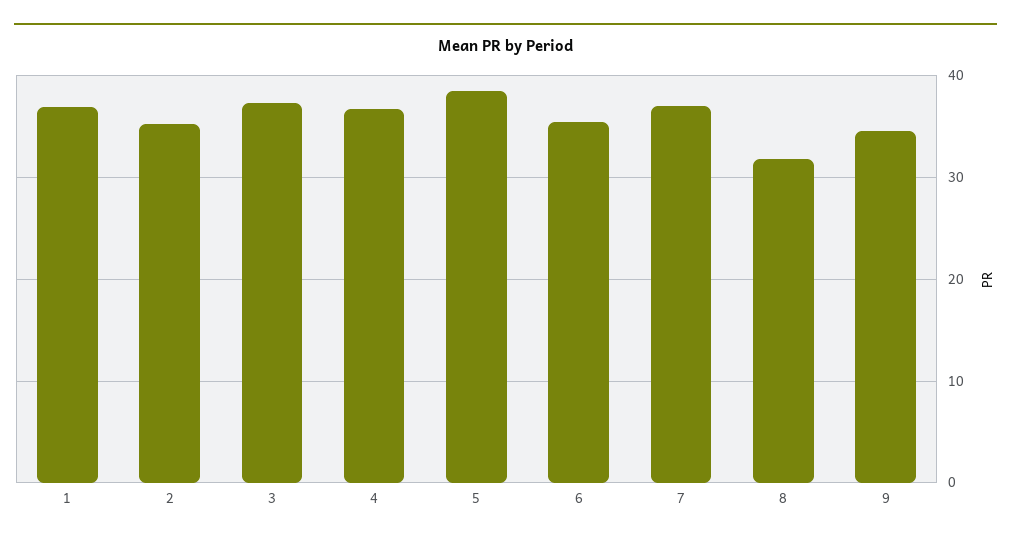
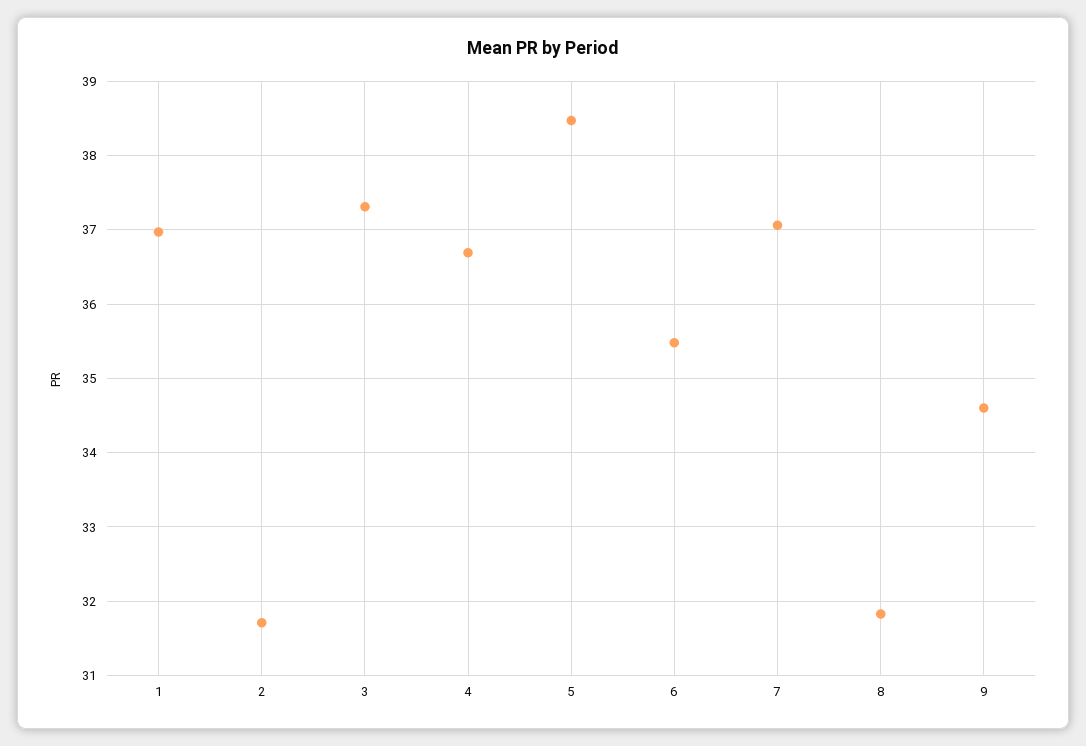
2: 35 -> 31.7

